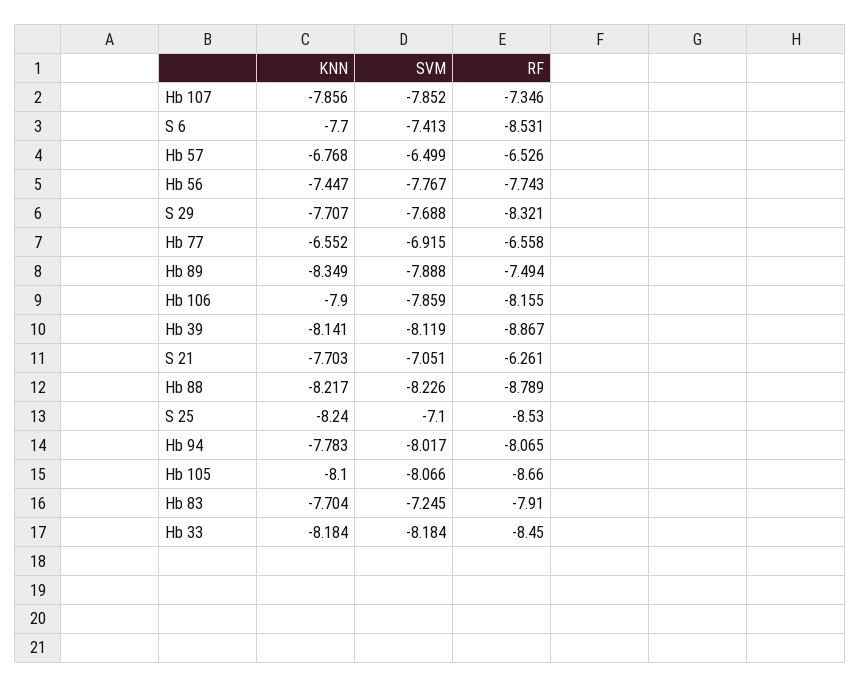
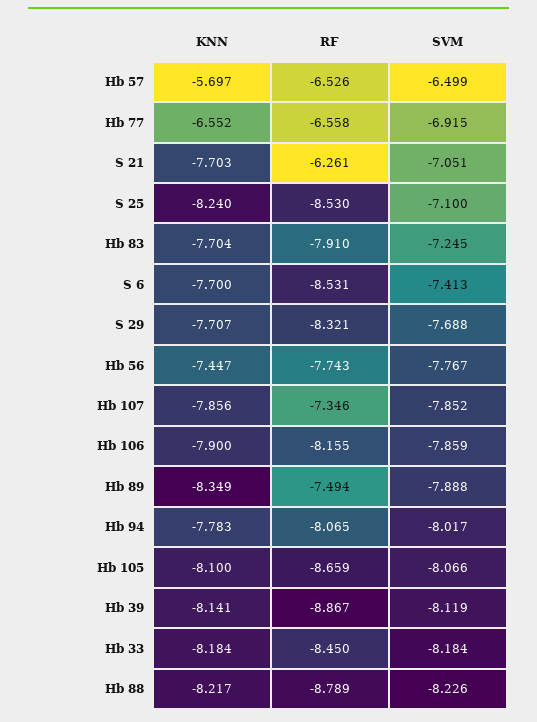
KNN, Hb 57: -6.768 -> -5.697
RF, Hb 105: -8.66 -> -8.659

